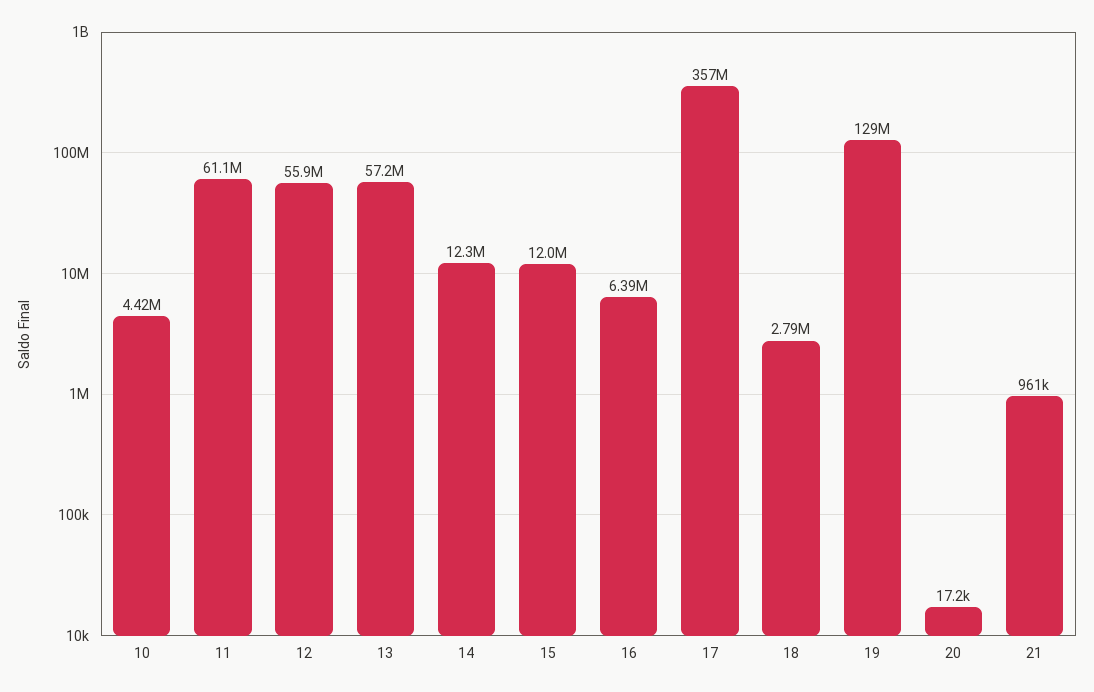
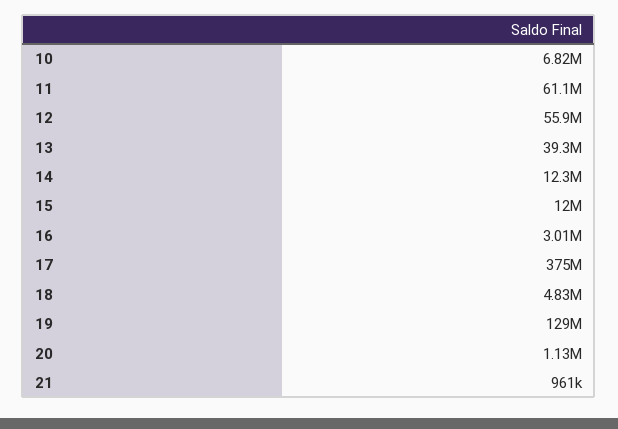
10: 4420000 -> 6820000
13: 57200000 -> 39300000
16: 6390000 -> 3010000
17: 357000000 -> 375000000
18: 2790000 -> 4830000
20: 17200 -> 1130000

